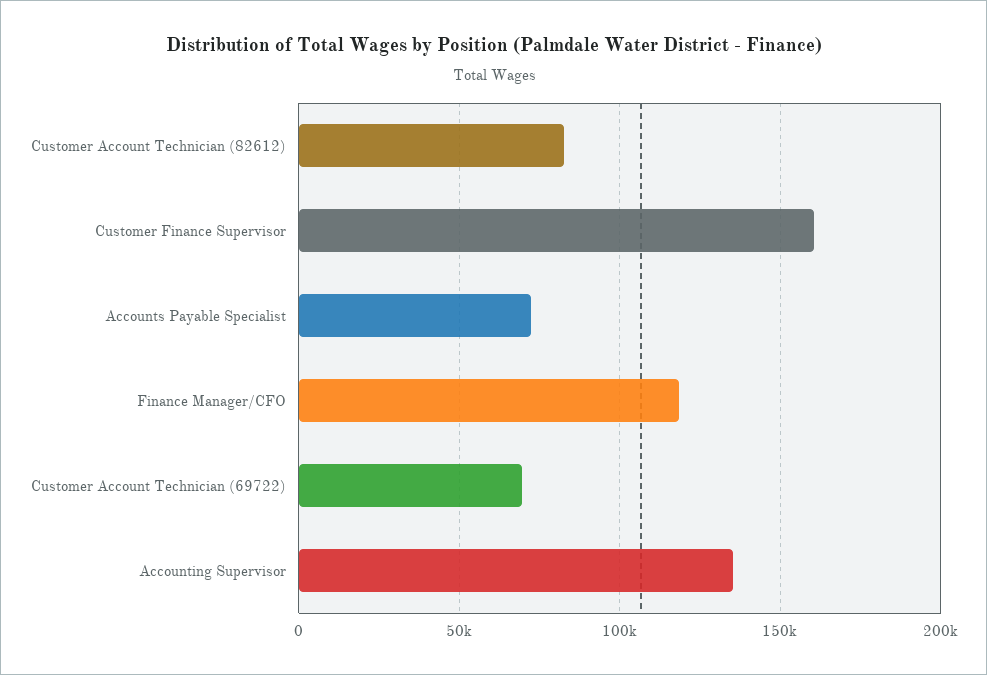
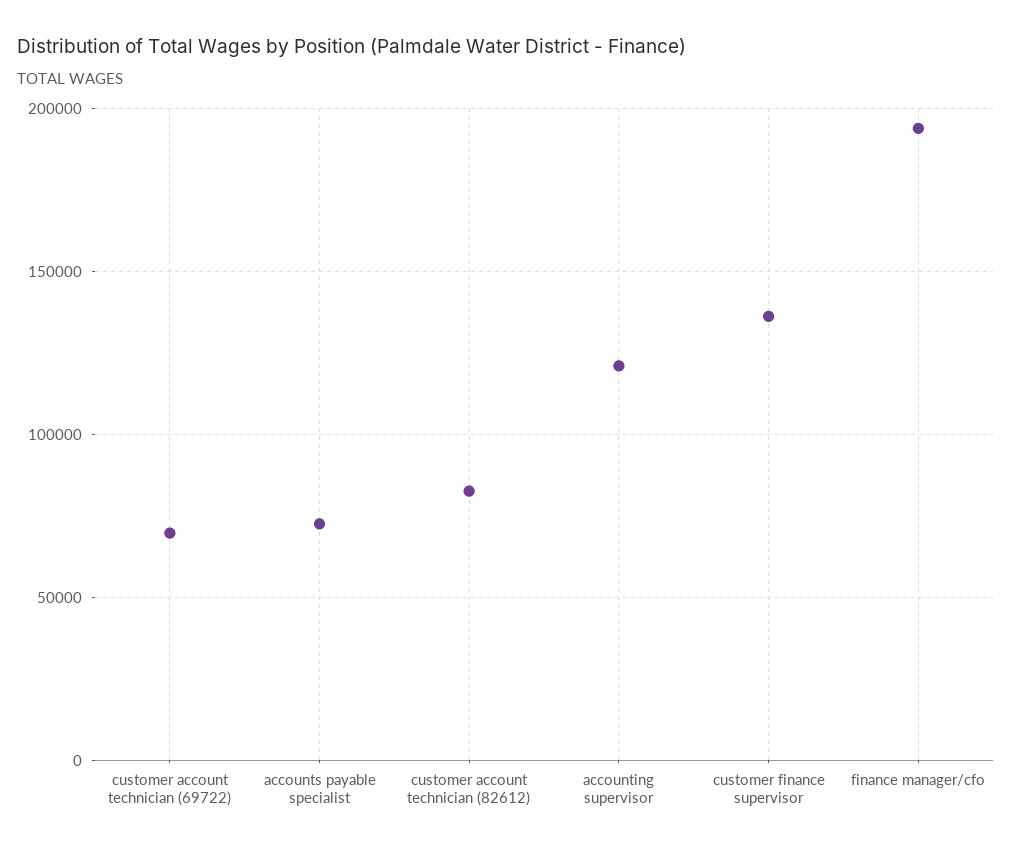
Customer Finance Supervisor: 160000 -> 135000
Finance Manager/CFO: 120000 -> 195000
Accounting Supervisor: 135000 -> 120000

